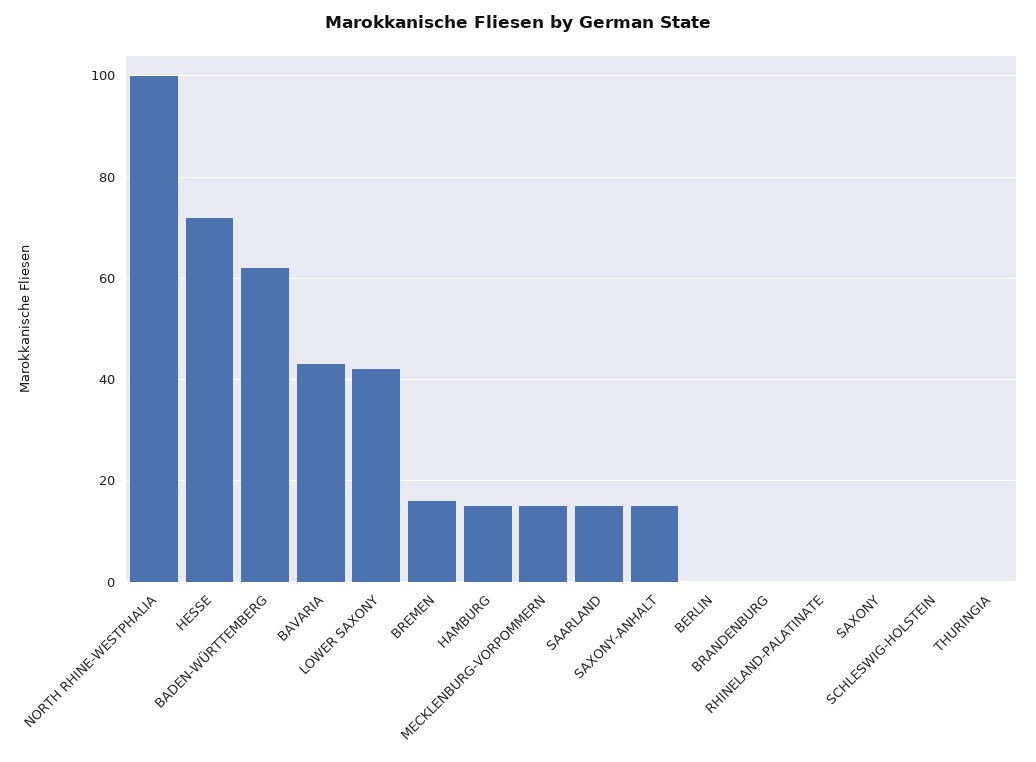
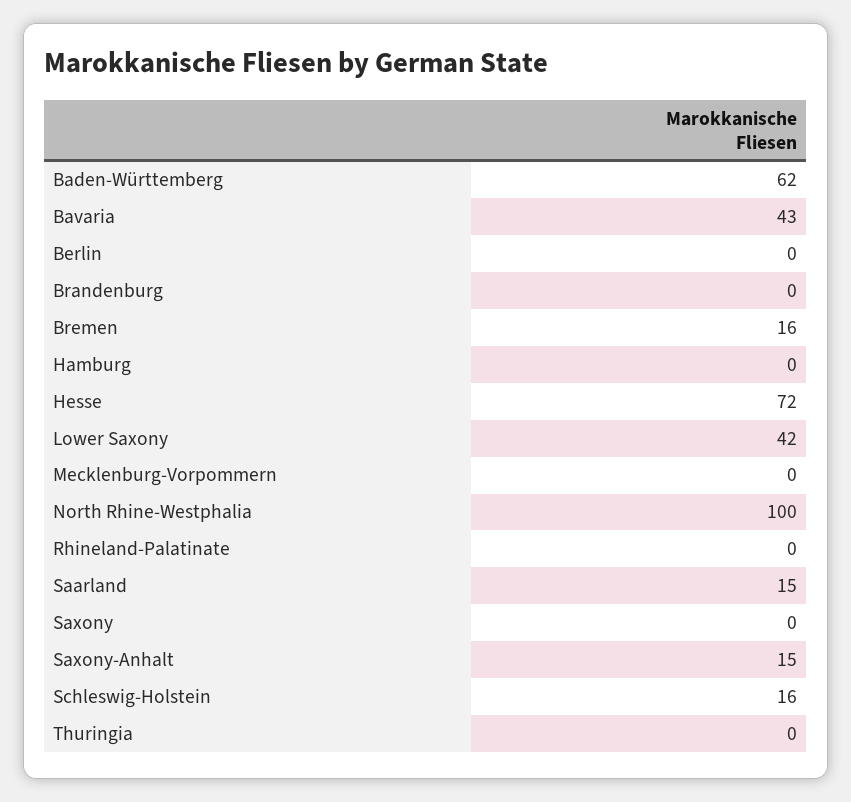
HAMBURG: 15 -> 0
MECKLENBURG-VORPOMMERN: 15 -> 0
SCHLESWIG-HOLSTEIN: 0 -> 16

